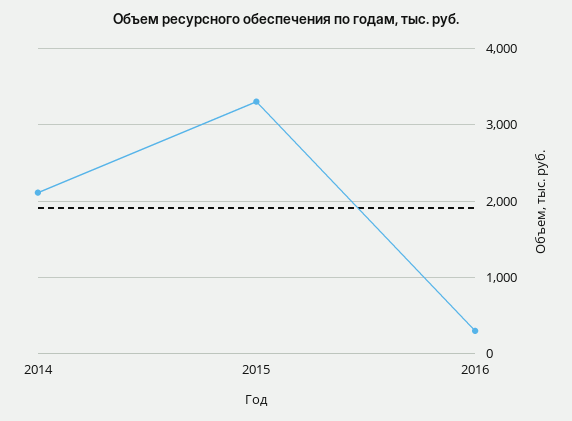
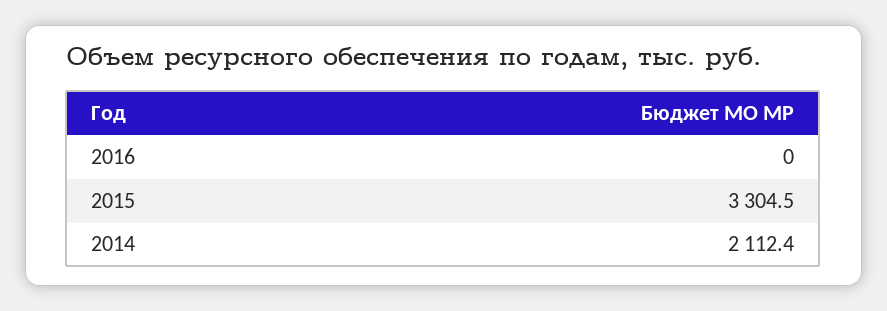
2016: 300 -> 0

